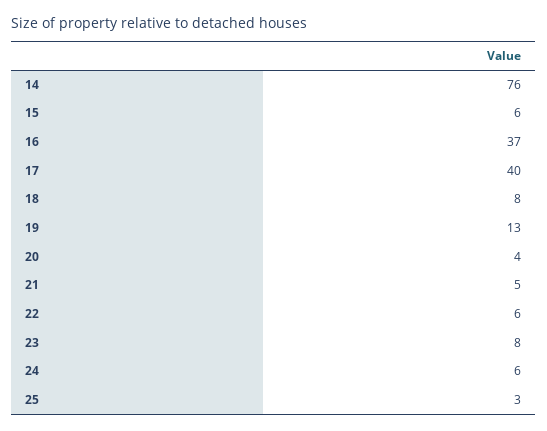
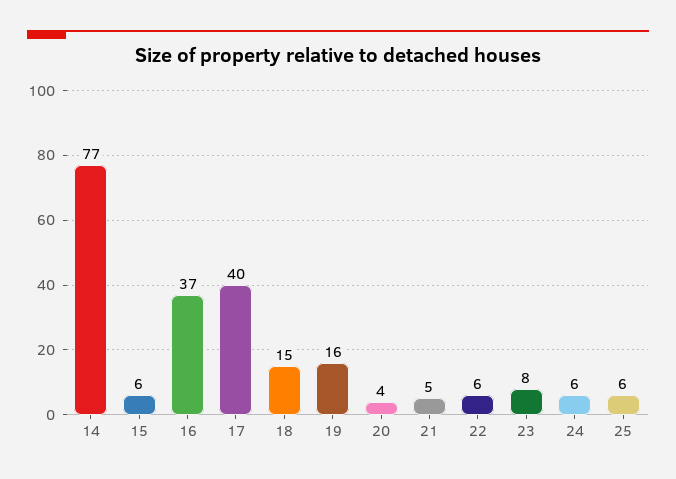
14: 76 -> 77
18: 8 -> 15
19: 13 -> 16
25: 3 -> 6

